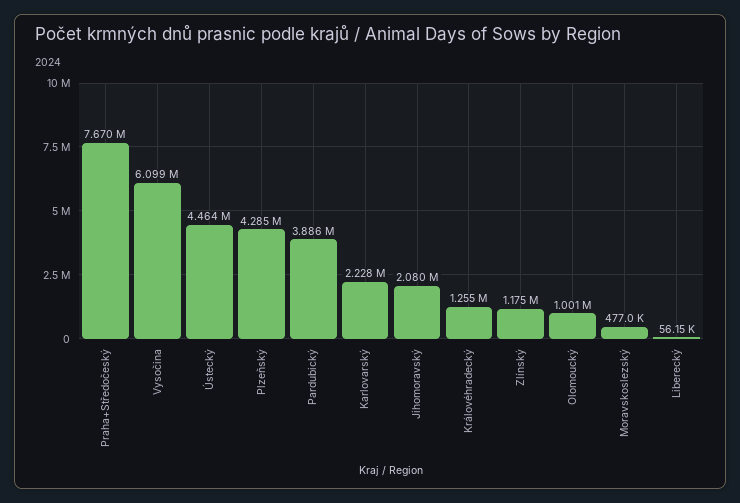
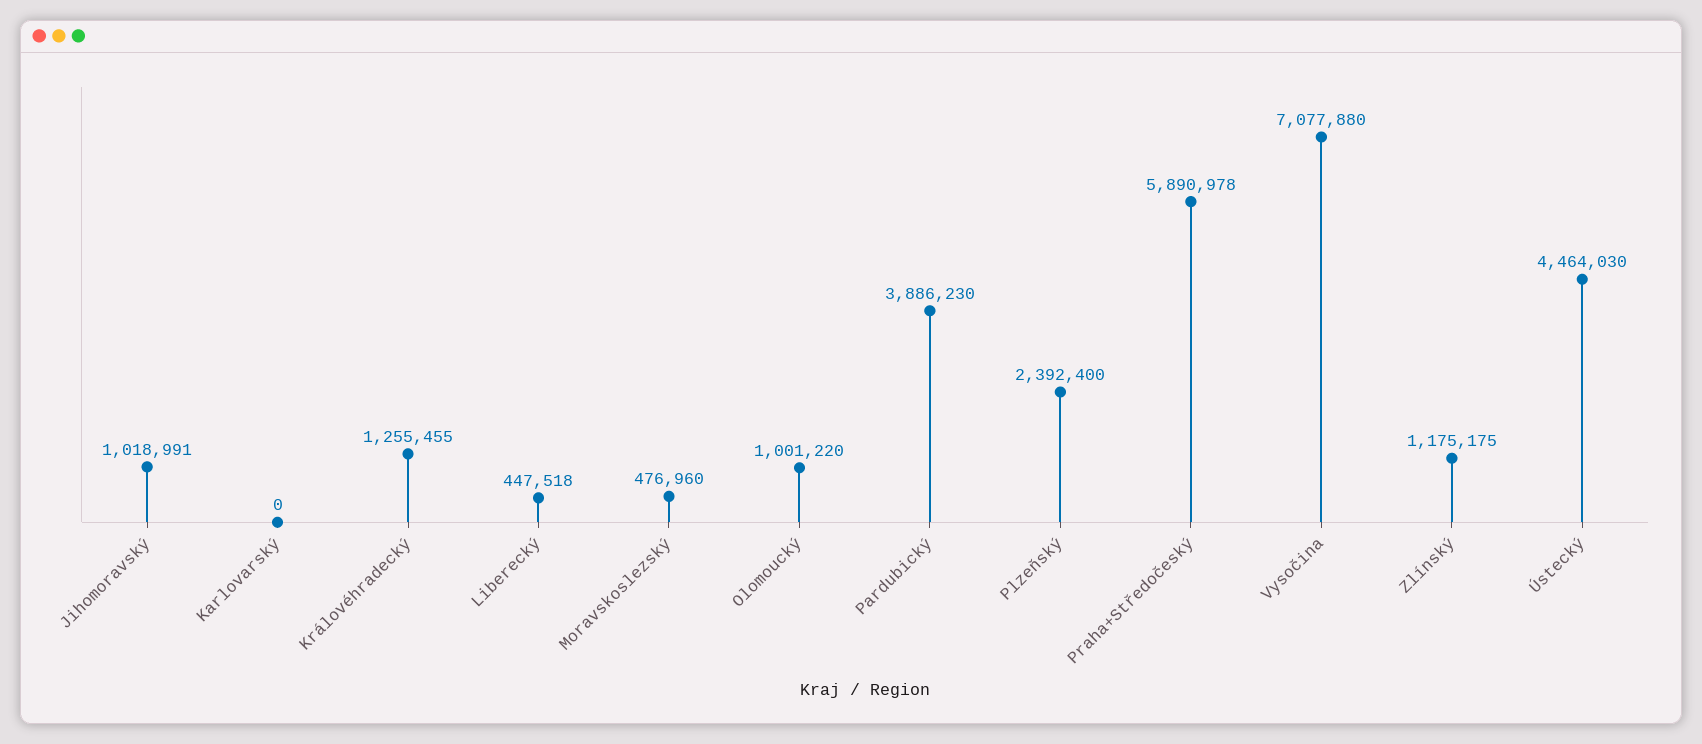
Praha+Středočeský: 7670000 -> 5890978
Vysočina: 6099000 -> 7077880
Plzeňský: 4285000 -> 2392400
Karlovarský: 2228000 -> 0
Jihomoravský: 2080000 -> 1018991
Liberecký: 56150 -> 447518

